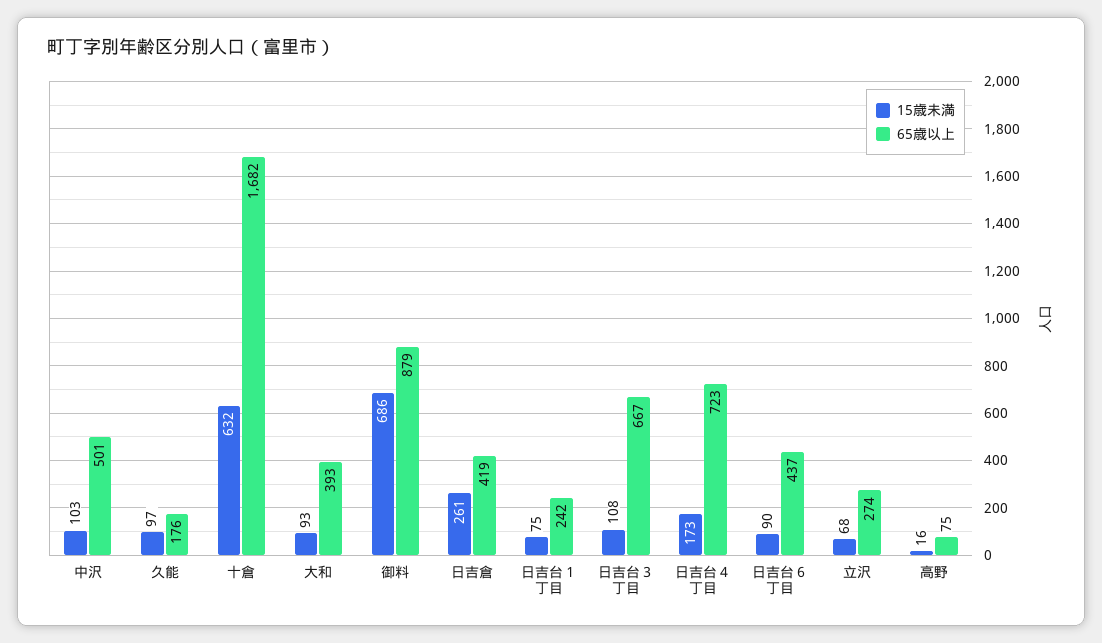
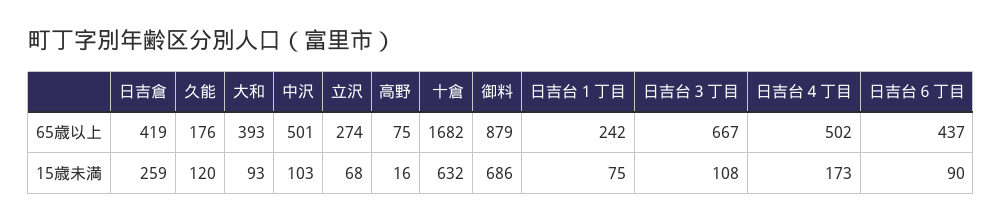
15歳未満, 久能: 97 -> 120
15歳未満, 日吉倉: 261 -> 259
65歳以上, 日吉台４丁目: 723 -> 502

